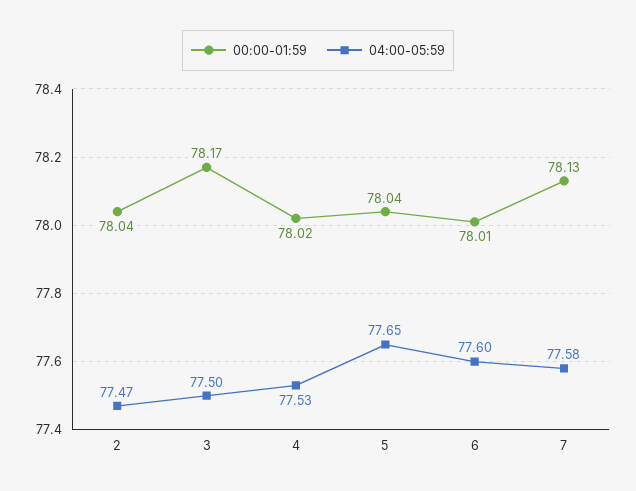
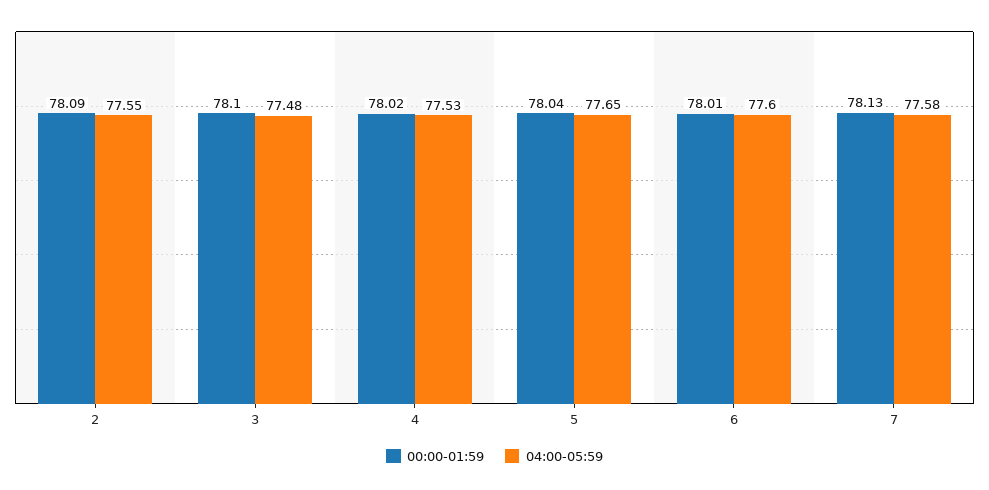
00:00-01:59, 2: 78.04 -> 78.09
04:00-05:59, 2: 77.47 -> 77.55
00:00-01:59, 3: 78.17 -> 78.1
04:00-05:59, 3: 77.5 -> 77.48

